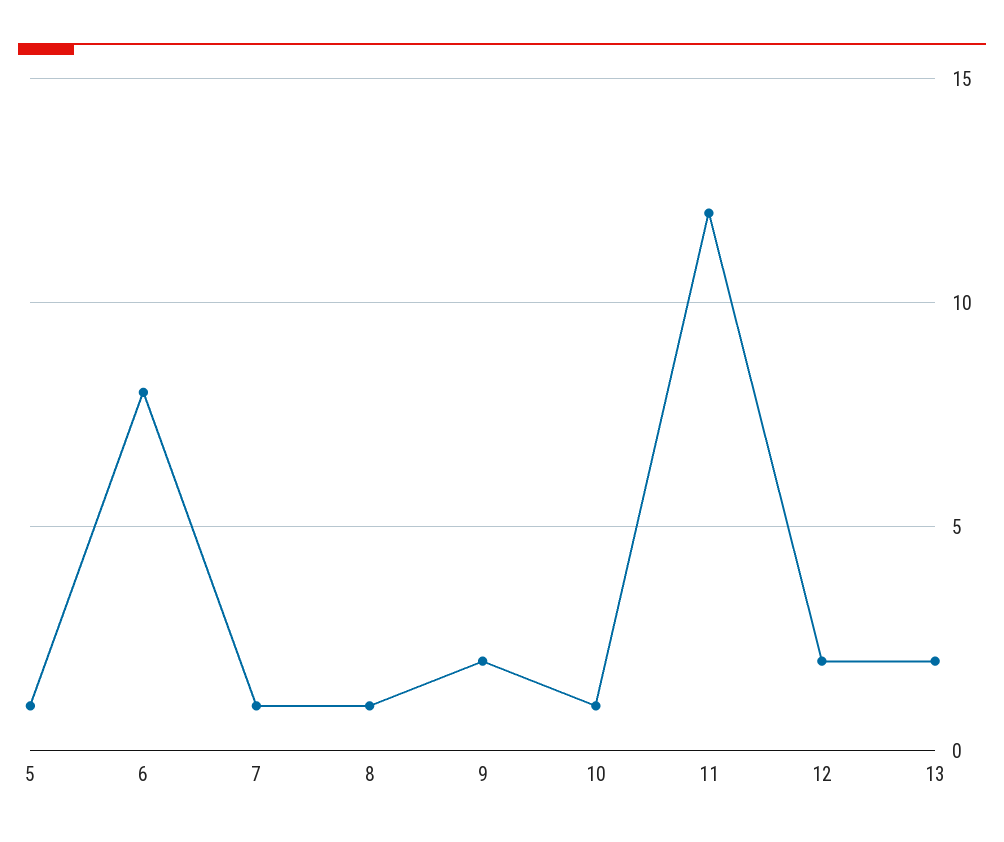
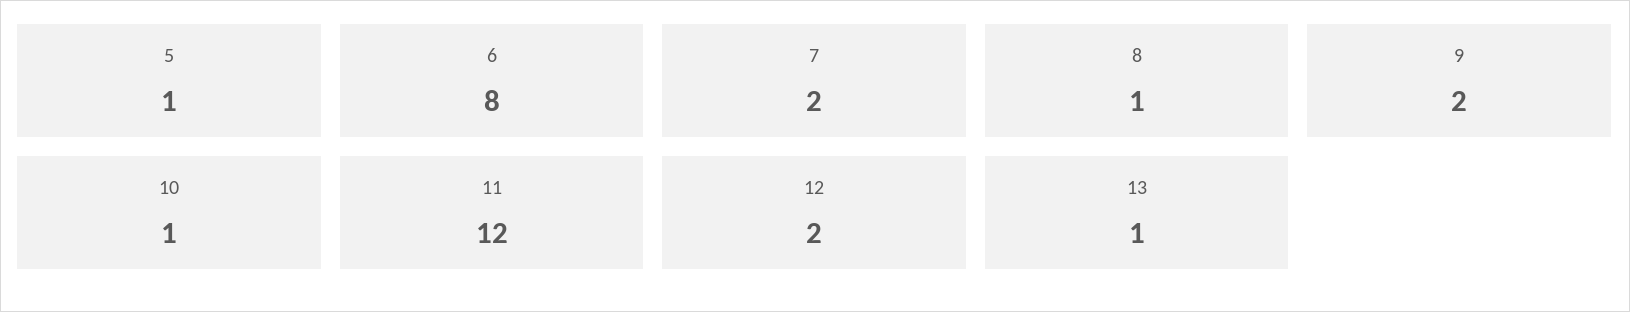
7: 1 -> 2
13: 2 -> 1

